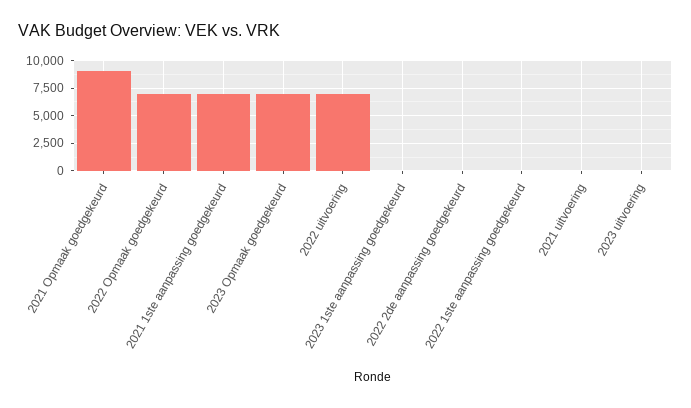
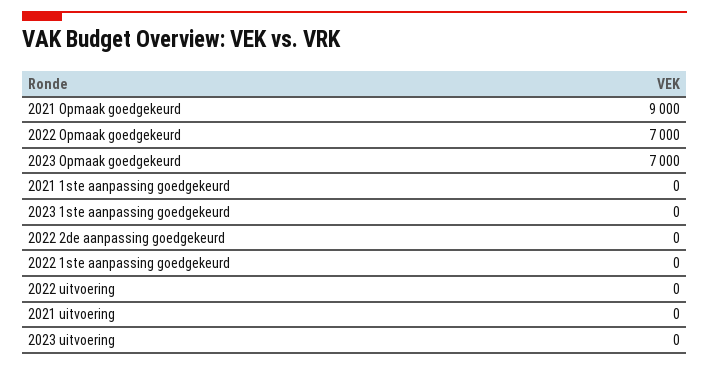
2021 1ste aanpassing goedgekeurd: 7500 -> 0
2022 uitvoering: 7500 -> 0

